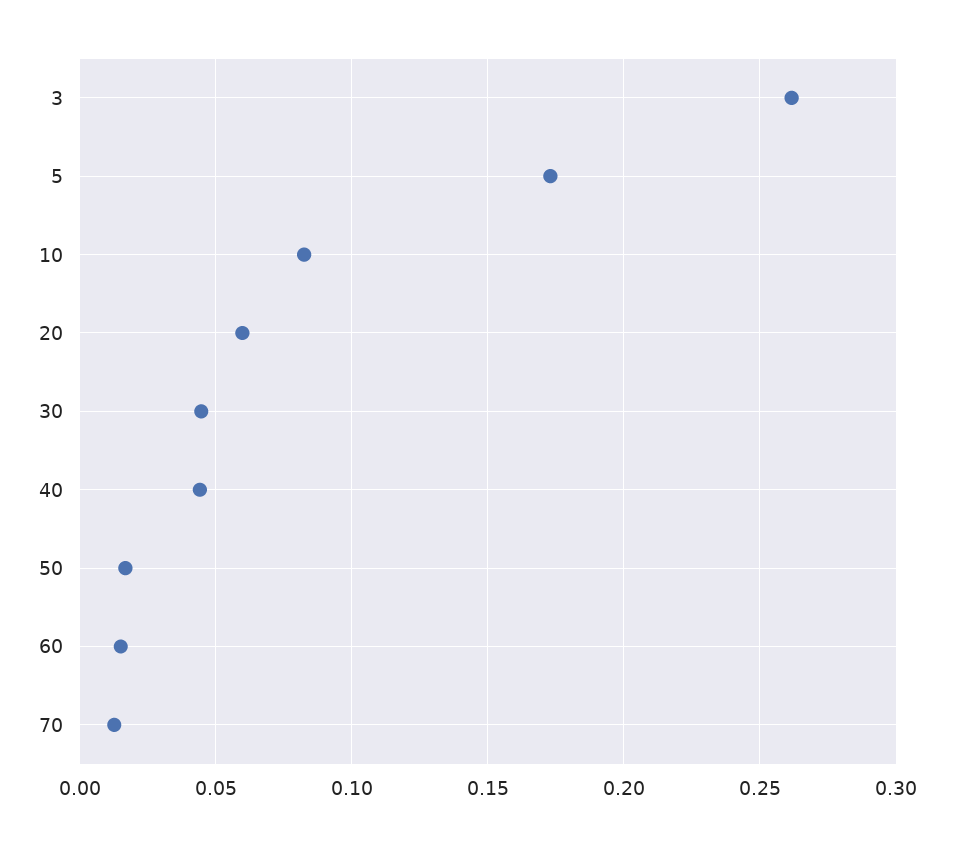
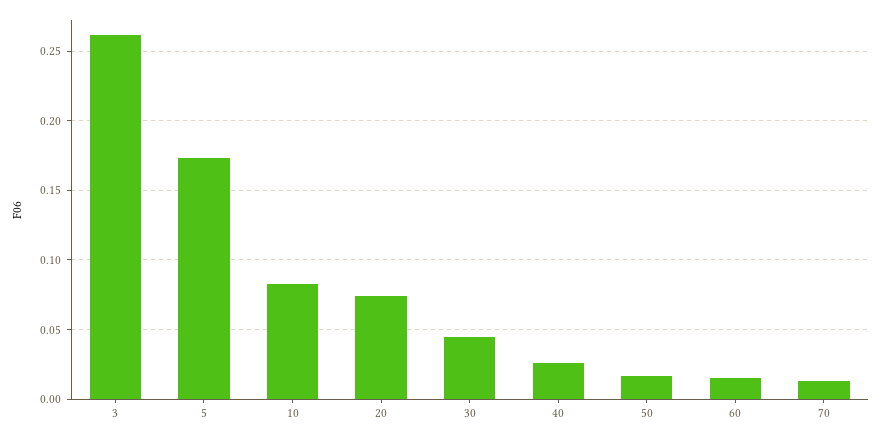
20: 0.06 -> 0.075
40: 0.045 -> 0.025

